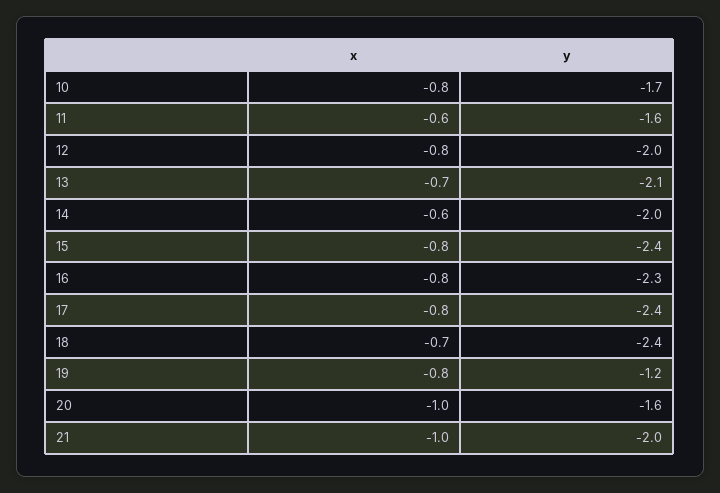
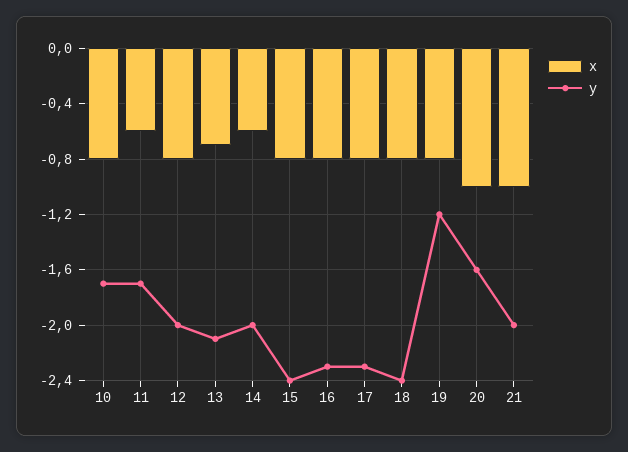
y, 11: -1.6 -> -1.7
y, 17: -2.4 -> -2.3
x, 18: -0.7 -> -0.8

